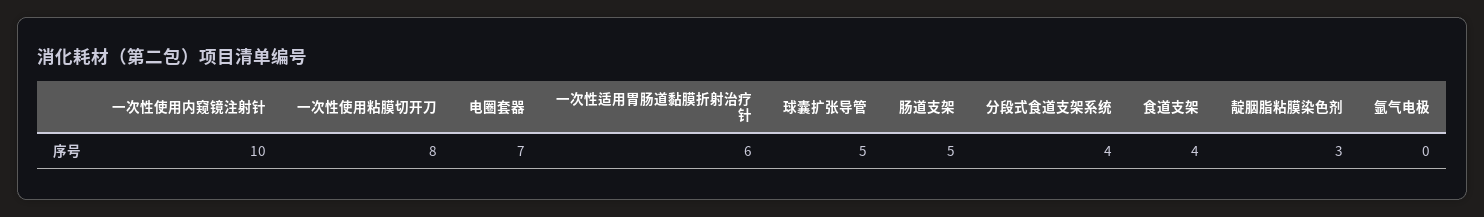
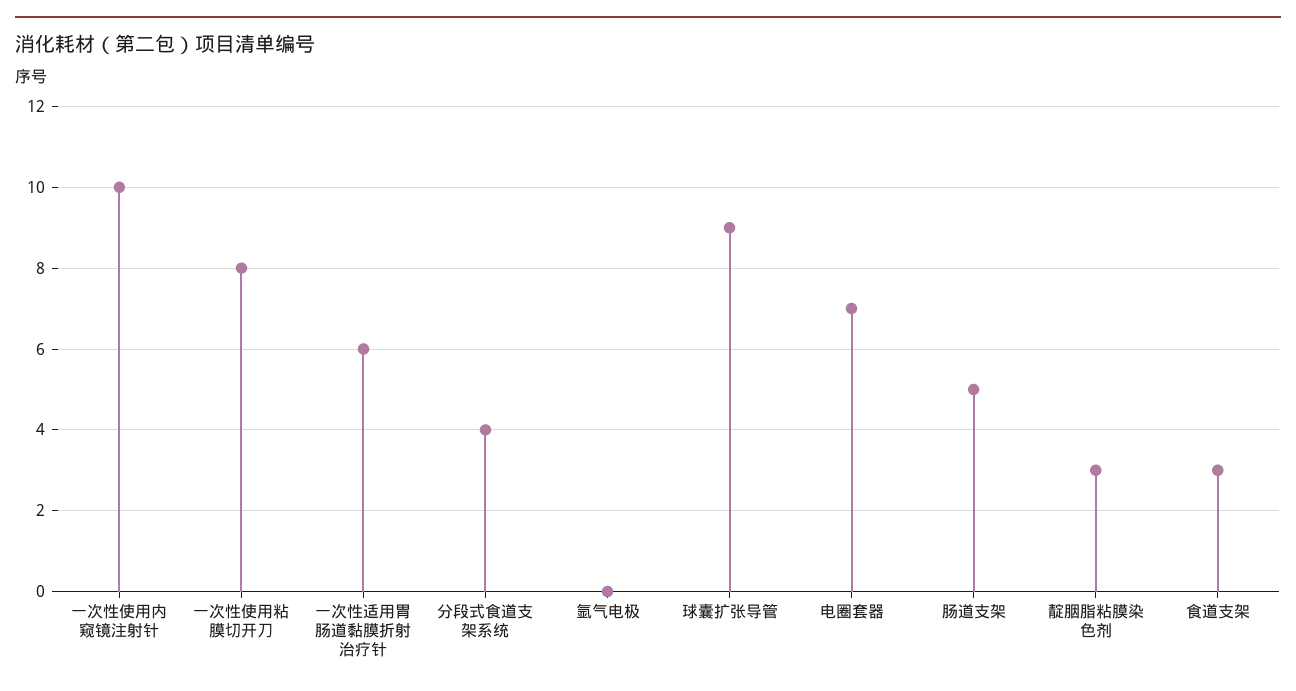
球囊扩张导管: 5 -> 9
食道支架: 4 -> 3

